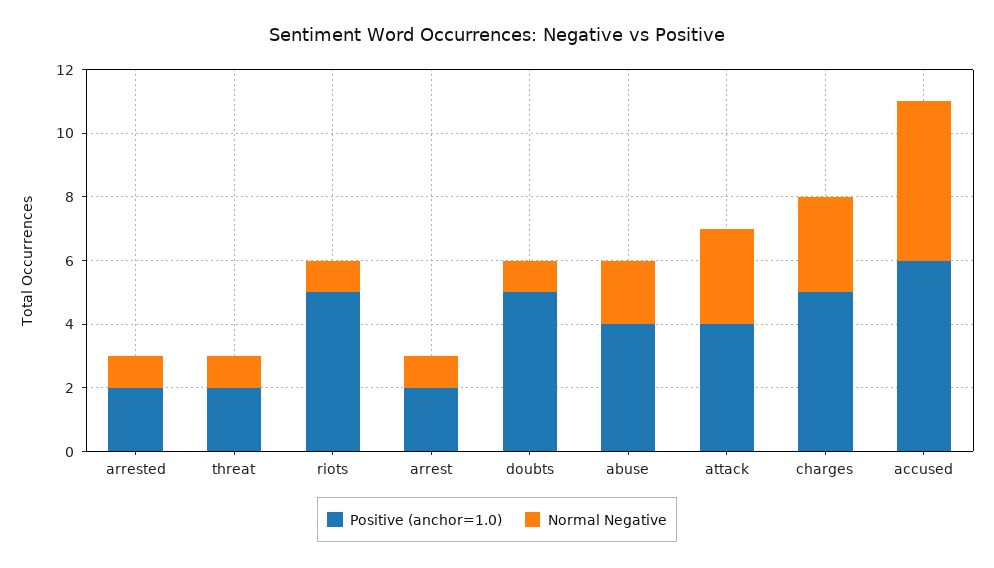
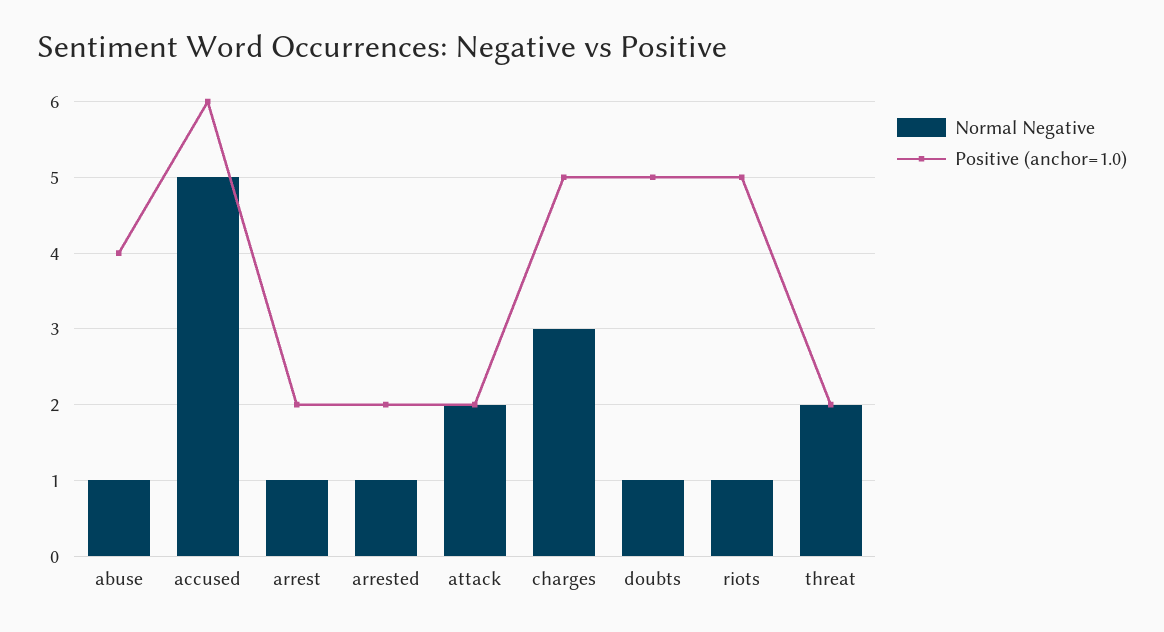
Normal Negative, threat: 1 -> 2
Normal Negative, abuse: 2 -> 1
Positive (anchor=1.0), attack: 4 -> 2
Normal Negative, attack: 3 -> 2

